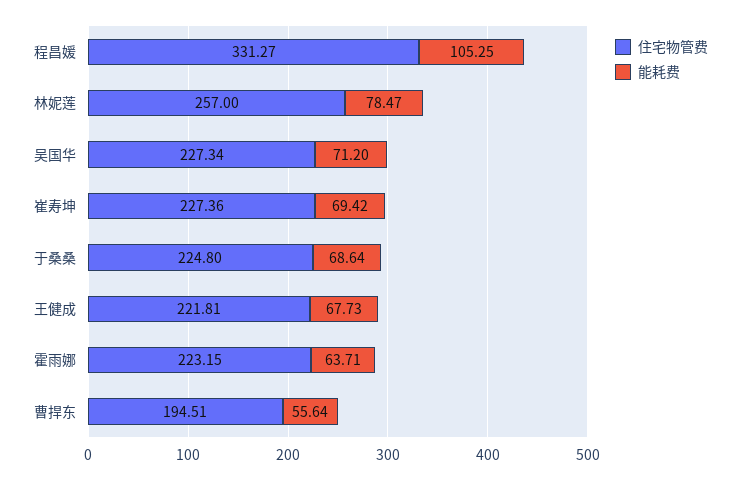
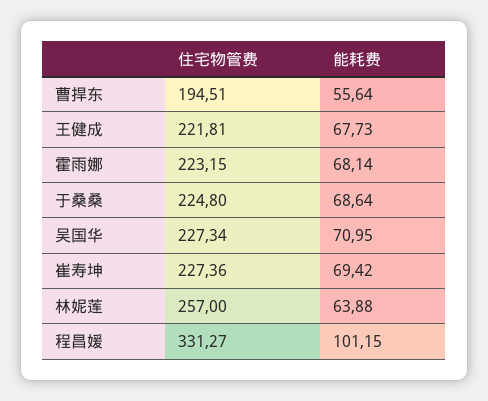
能耗费, 程昌媛: 105.25 -> 101.15
能耗费, 林妮莲: 78.47 -> 63.88
能耗费, 吴国华: 71.2 -> 70.95
能耗费, 霍雨娜: 63.71 -> 68.14

